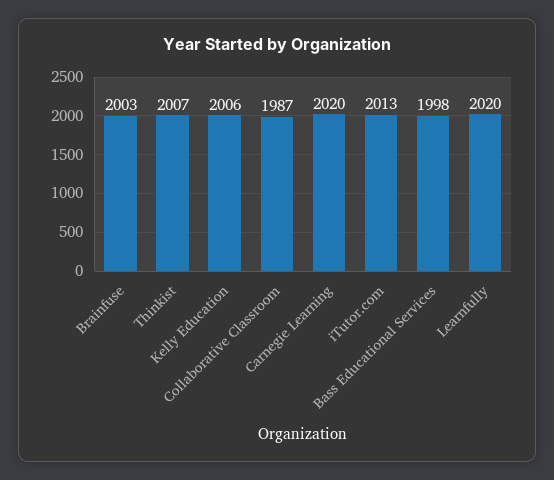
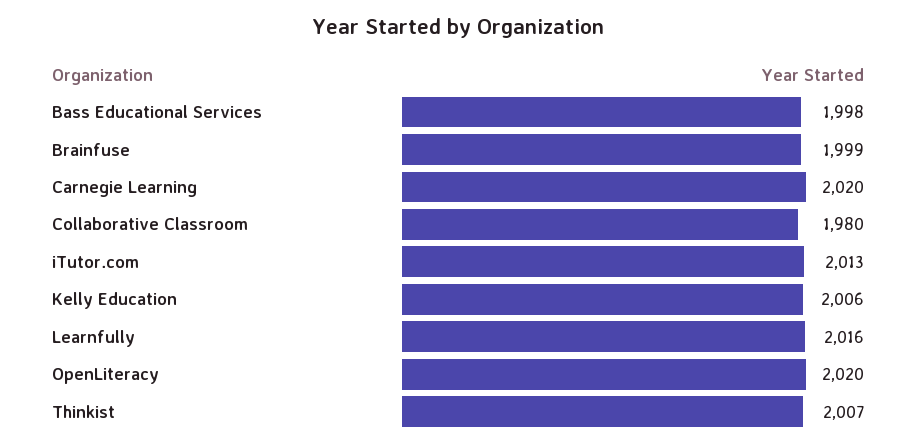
Brainfuse: 2003 -> 1999
Collaborative Classroom: 1987 -> 1980
Learnfully: 2020 -> 2016
OpenLiteracy: none -> 2020

